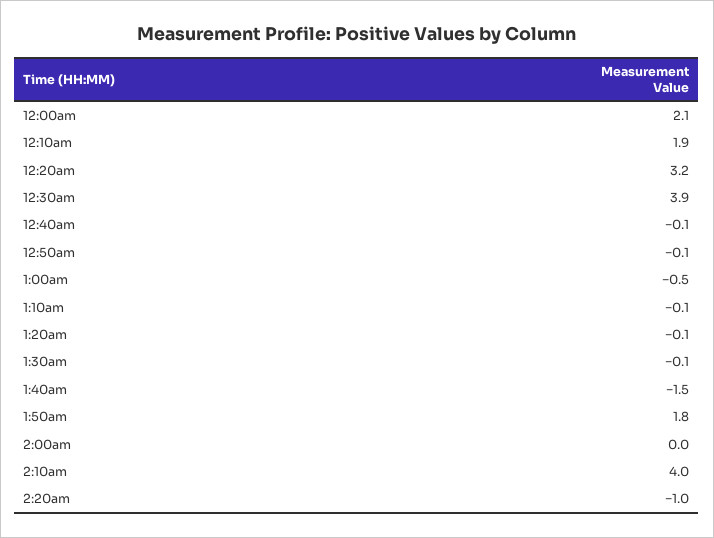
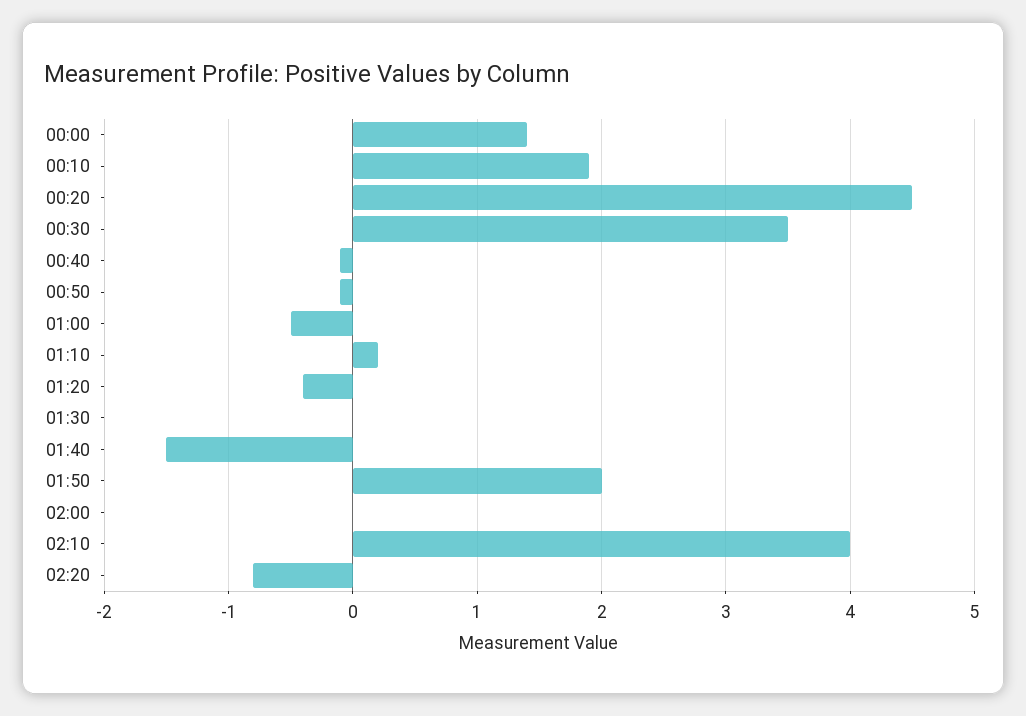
12:00am: 2.1 -> 1.4
12:20am: 3.2 -> 4.5
12:30am: 3.9 -> 3.5
1:10am: -0.1 -> 0.2
1:20am: -0.1 -> -0.4
1:30am: -0.1 -> 0
1:50am: 1.8 -> 2
2:20am: -1 -> -0.8

